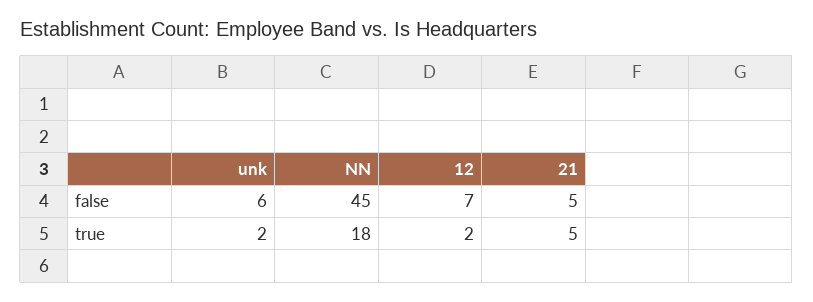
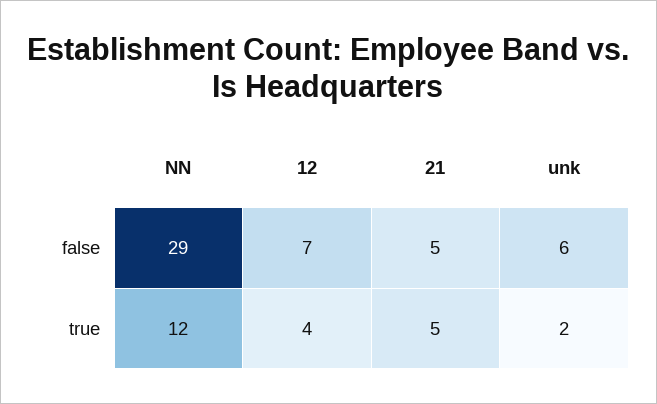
NN, false: 45 -> 29
NN, true: 18 -> 12
12, true: 2 -> 4

